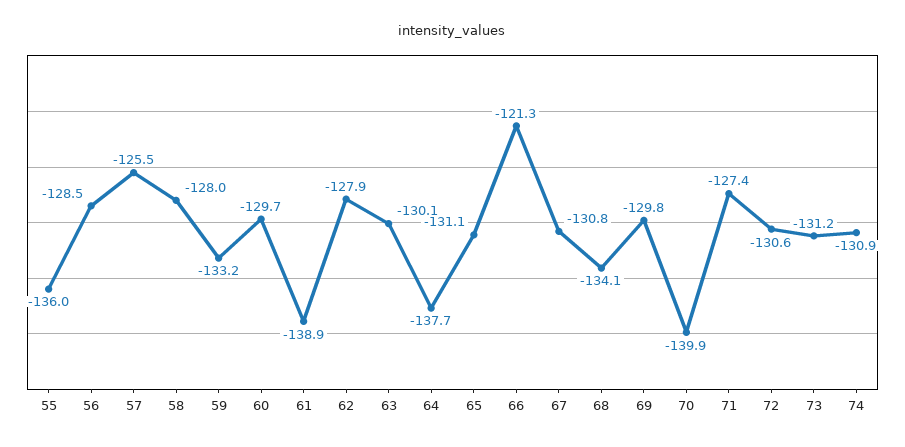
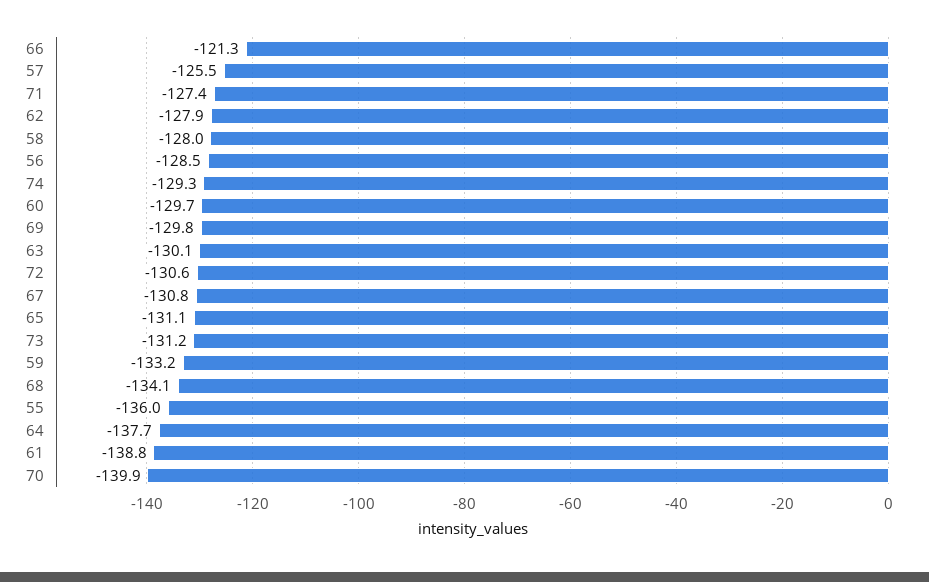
61: -138.9 -> -138.8
74: -130.9 -> -129.3

